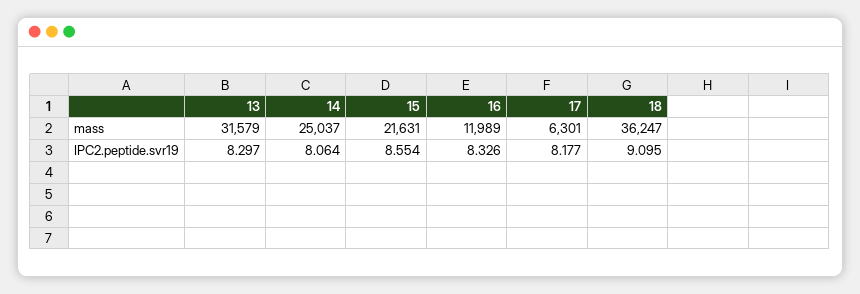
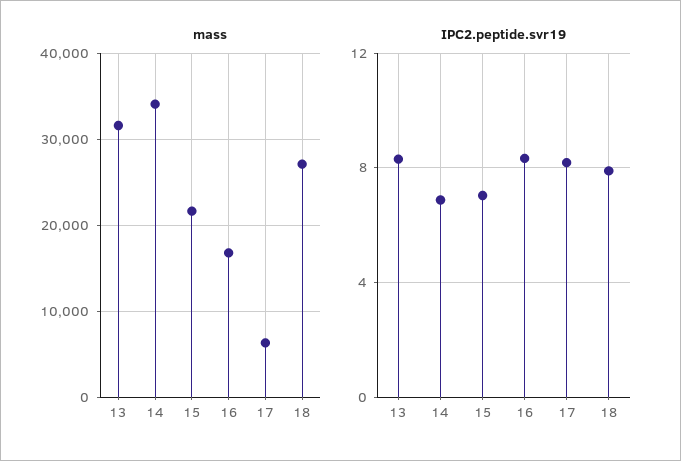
mass, 14: 25037 -> 34000
mass, 16: 11989 -> 17000
mass, 18: 36247 -> 27000
IPC2.peptide.svr19, 14: 8.064 -> 7
IPC2.peptide.svr19, 15: 8.554 -> 7
IPC2.peptide.svr19, 18: 9.095 -> 8

